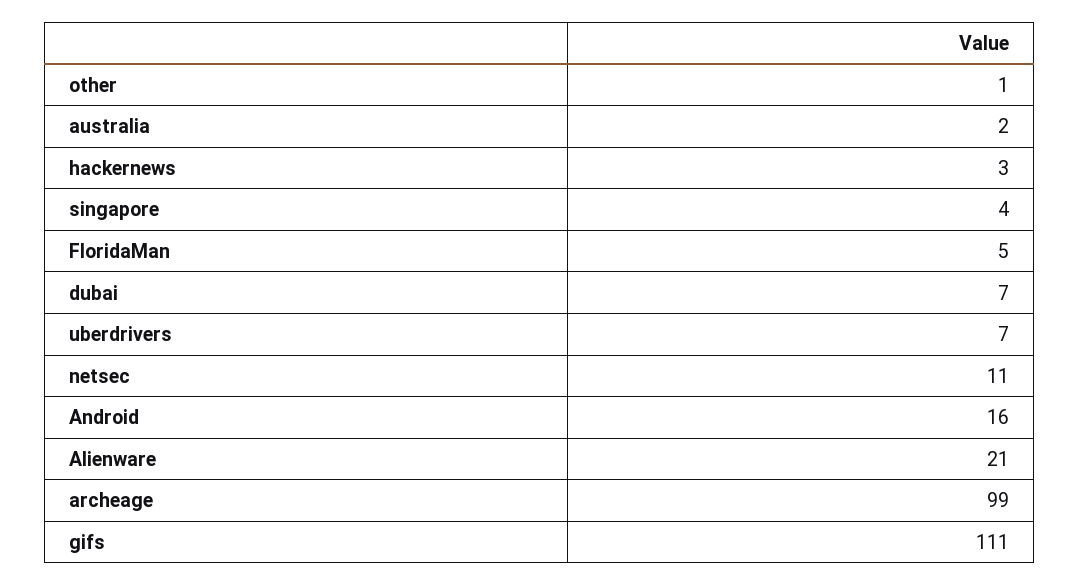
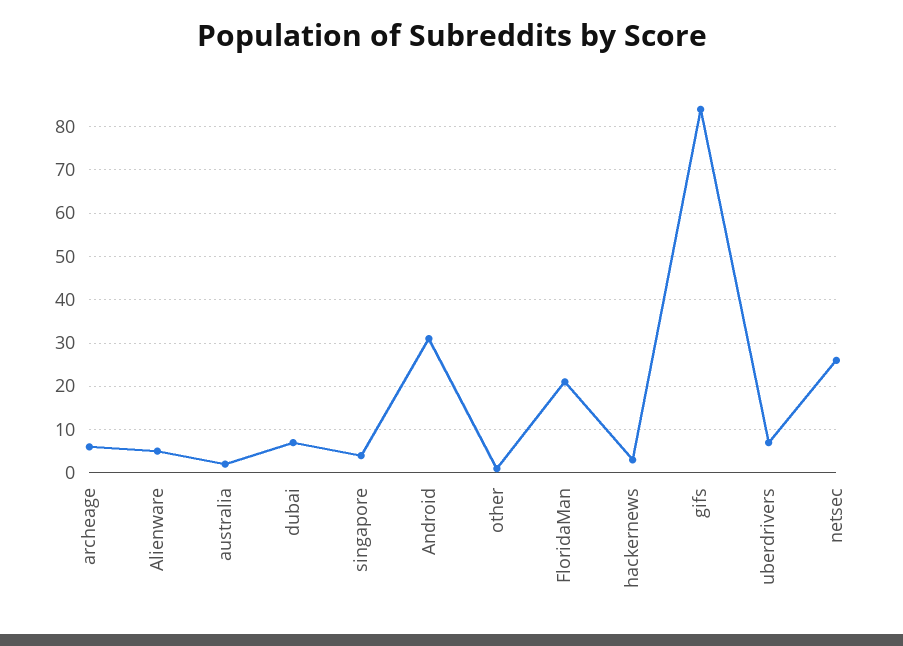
FloridaMan: 5 -> 20
netsec: 11 -> 25
Android: 16 -> 30
Alienware: 21 -> 5
archeage: 99 -> 5
gifs: 111 -> 85

